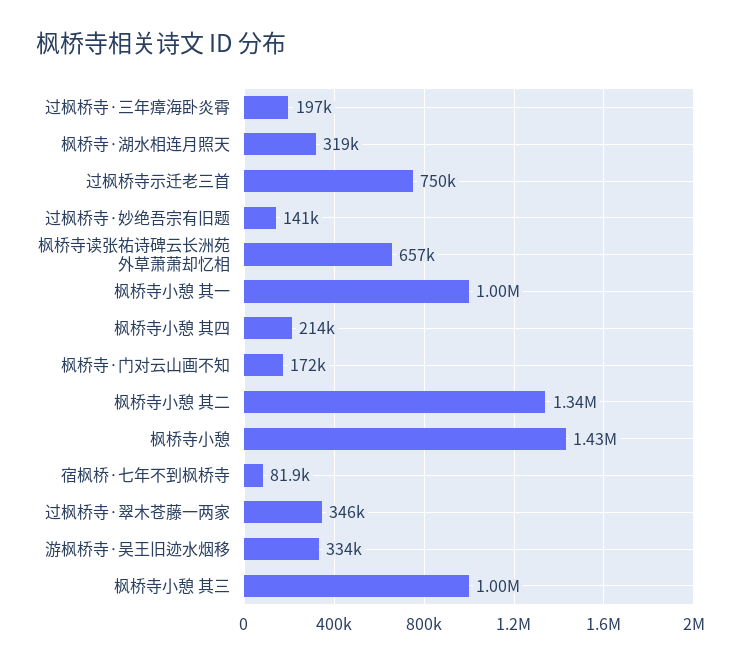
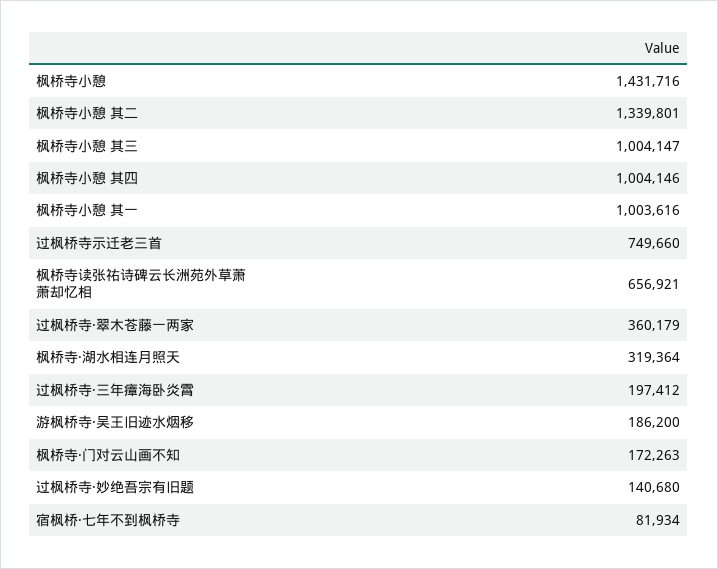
枫桥寺小憩 其四: 214000 -> 1004146
过枫桥寺·翠木苍藤一两家: 346000 -> 360179
游枫桥寺·吴王旧迹水烟移: 334000 -> 186200

